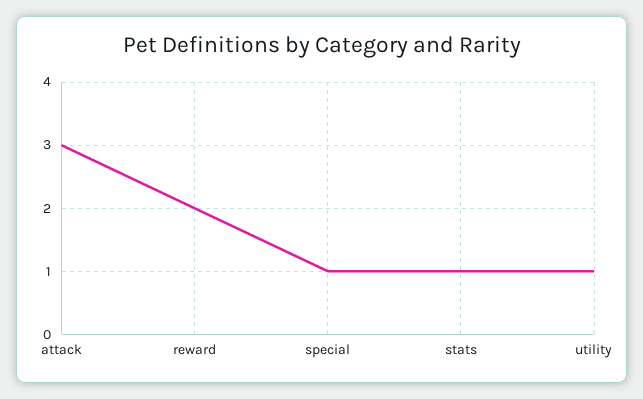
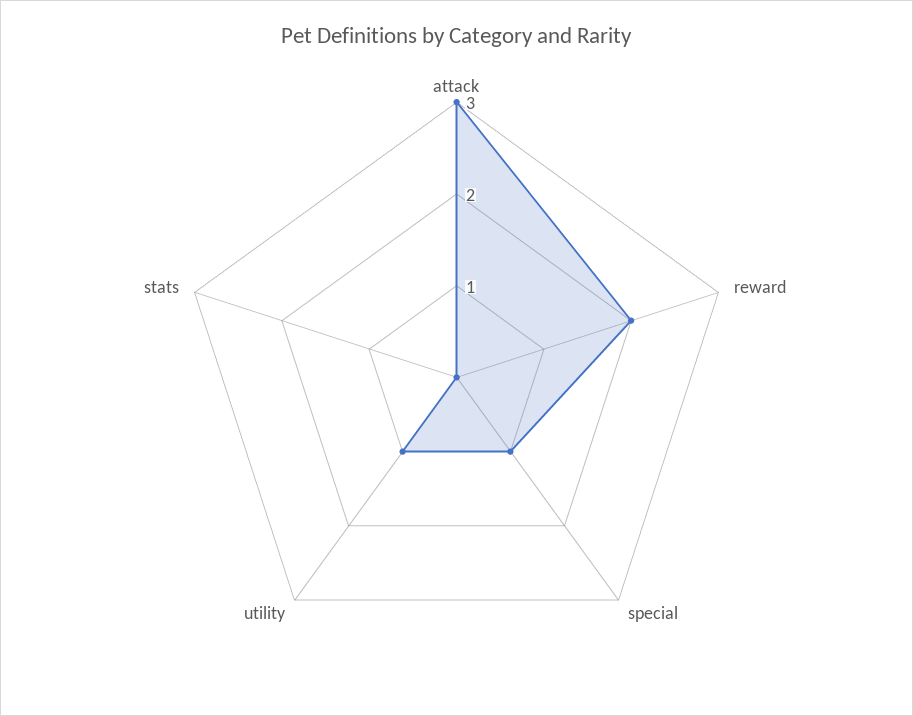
stats: 1 -> 0

